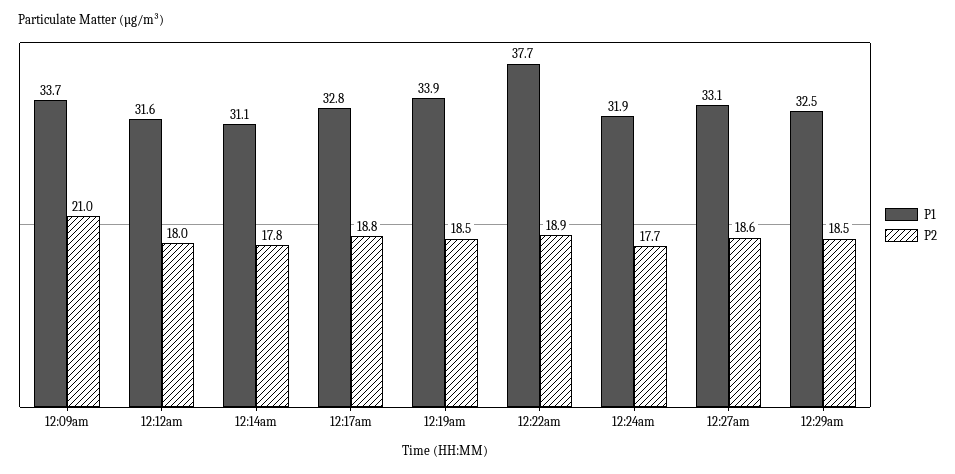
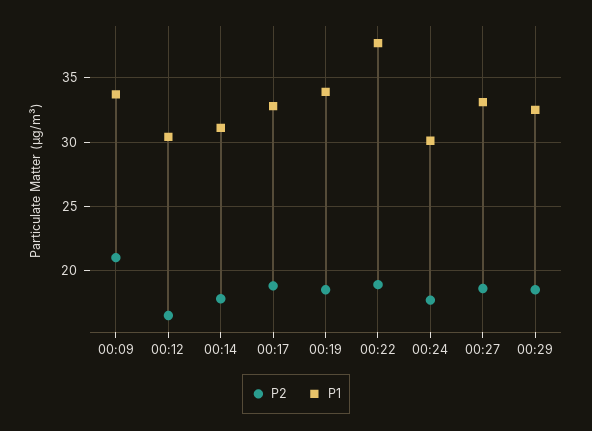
P1, 12:12am: 31.6 -> 30.5
P2, 12:12am: 18 -> 16.5
P1, 12:24am: 31.9 -> 30

